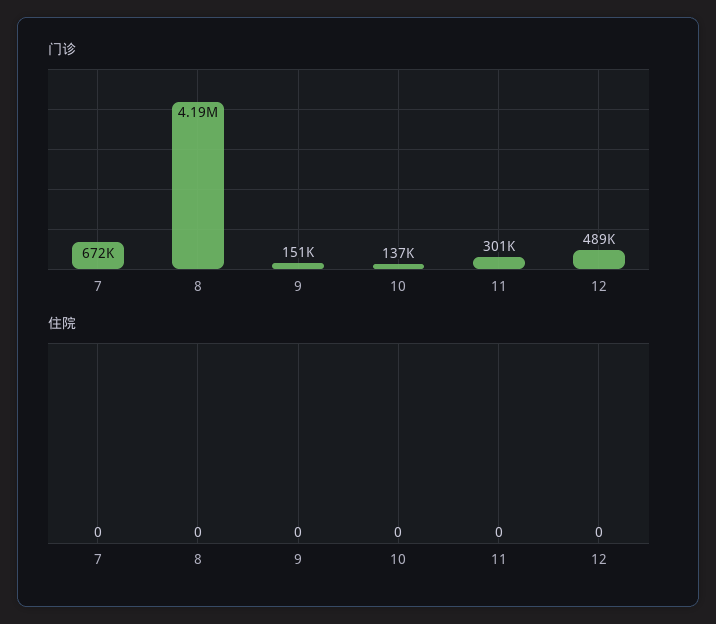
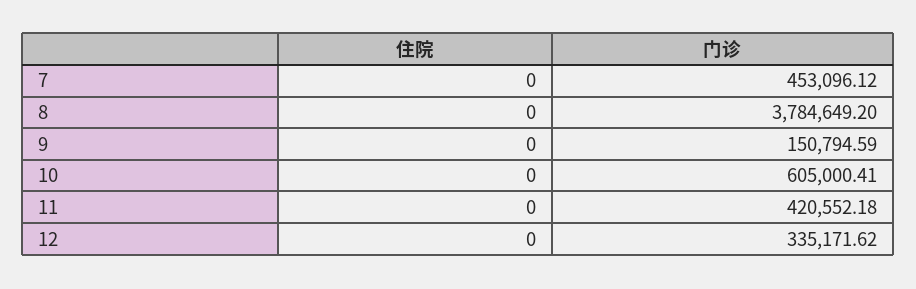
门诊, 7: 672000 -> 453096.12
门诊, 8: 4190000 -> 3784649.2
门诊, 10: 137000 -> 605000.41
门诊, 11: 301000 -> 420552.18
门诊, 12: 489000 -> 335171.62

